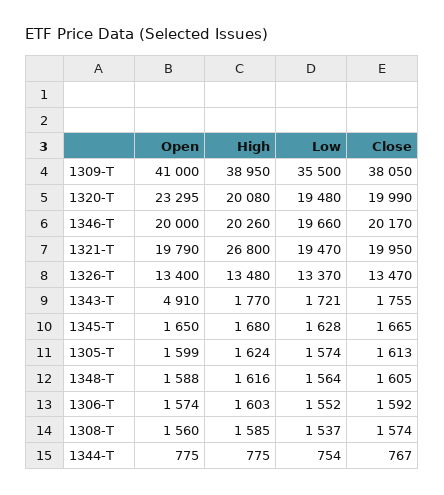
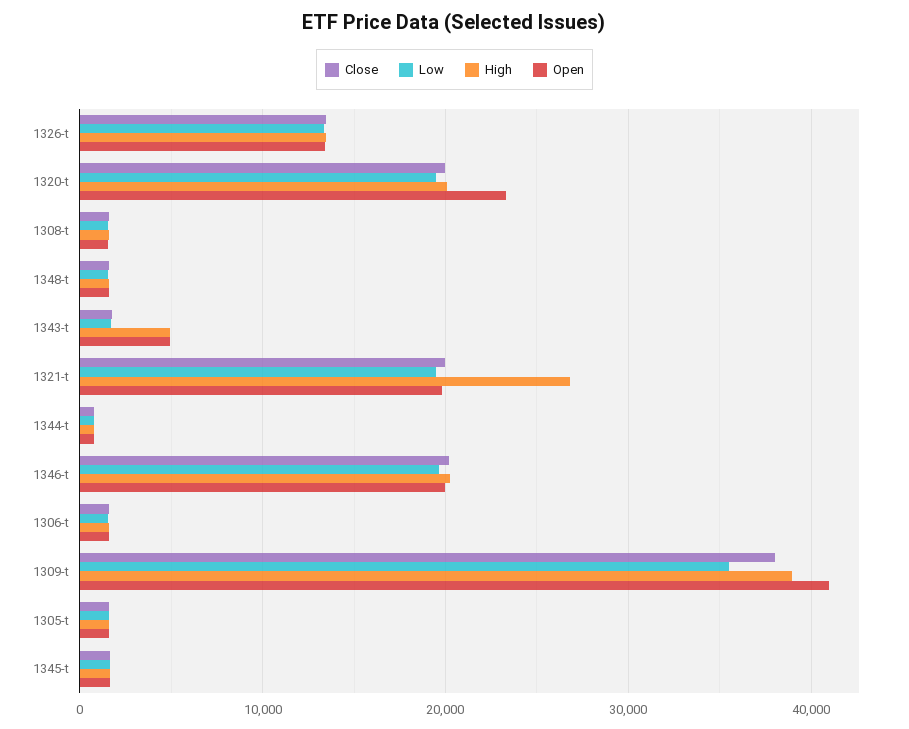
High, 1343-T: 1770 -> 5000

